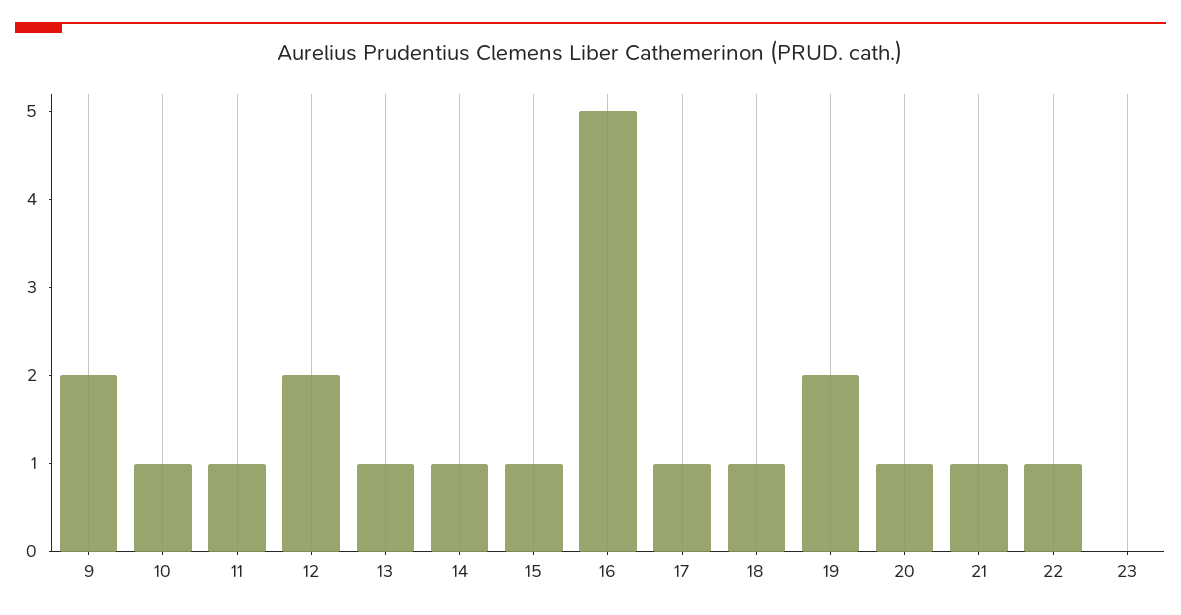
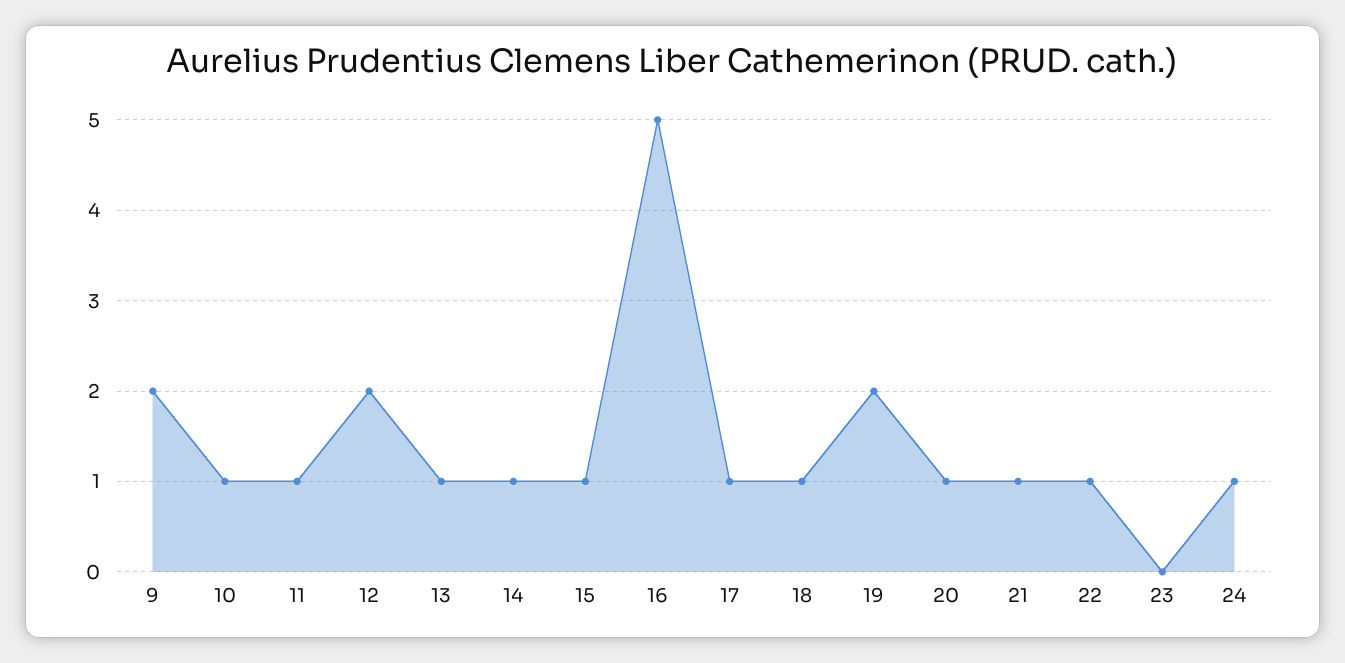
24: none -> 1

